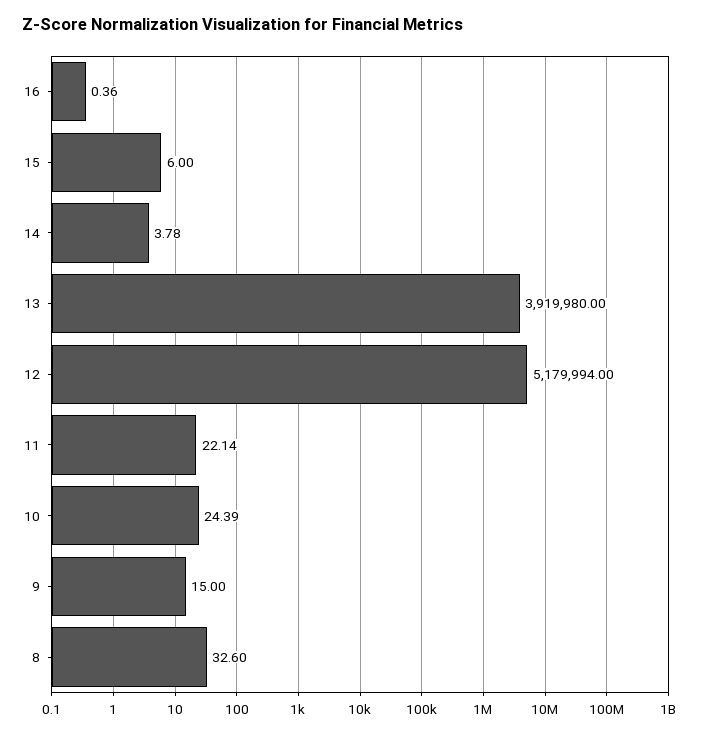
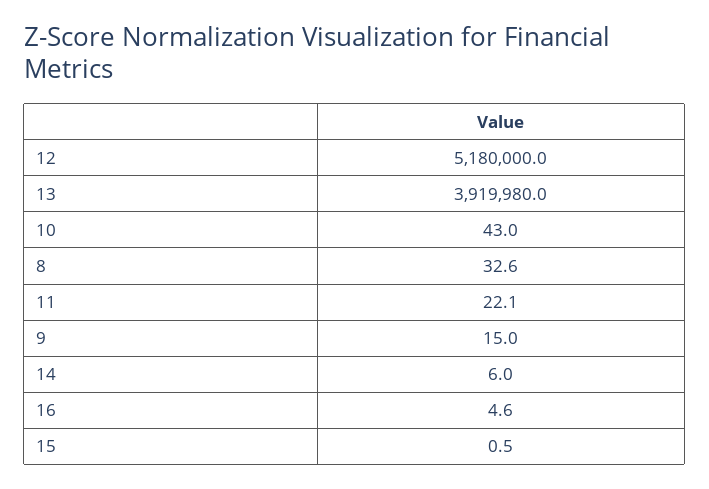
16: 0.36 -> 4.6
15: 6 -> 0.5
14: 3.78 -> 6
12: 5179994 -> 5180000
10: 24.39 -> 43

